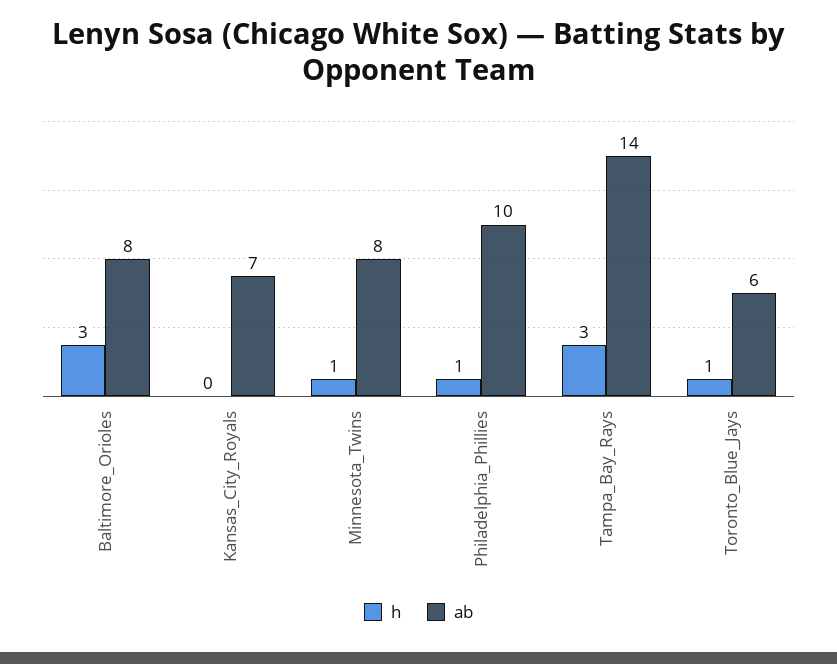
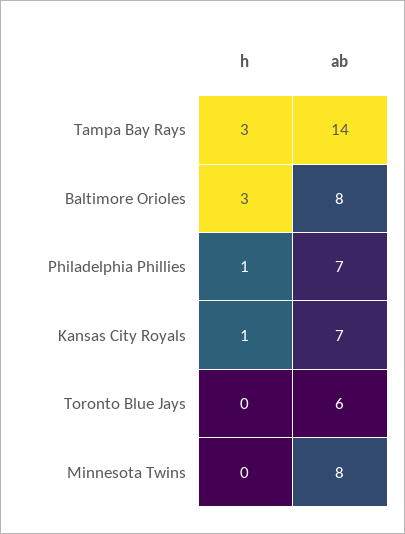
h, Kansas_City_Royals: 0 -> 1
h, Minnesota_Twins: 1 -> 0
ab, Philadelphia_Phillies: 10 -> 7
h, Toronto_Blue_Jays: 1 -> 0

